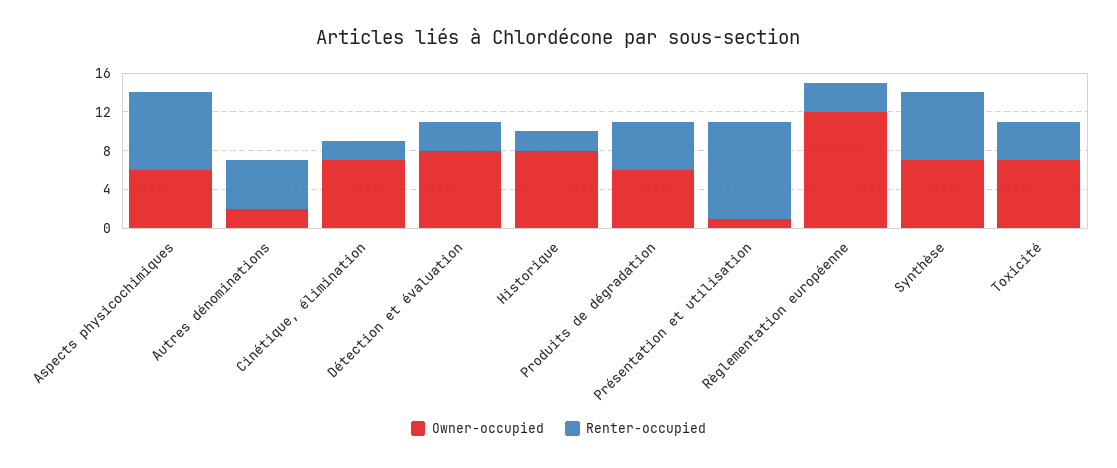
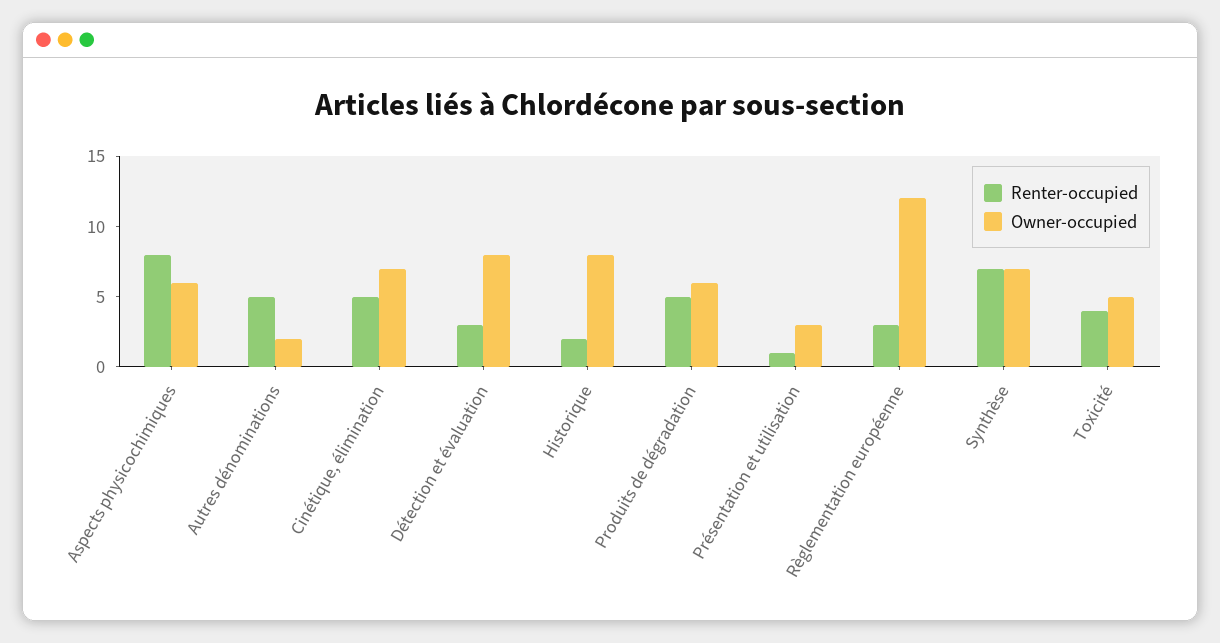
Renter-occupied, Cinétique, élimination: 2 -> 5
Owner-occupied, Présentation et utilisation: 1 -> 3
Renter-occupied, Présentation et utilisation: 10 -> 1
Owner-occupied, Toxicité: 7 -> 5

